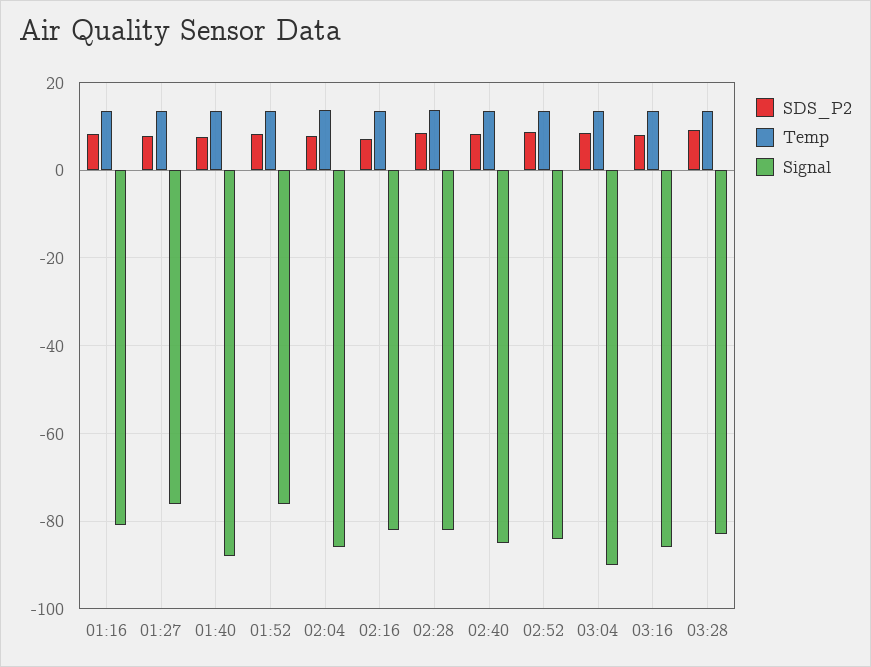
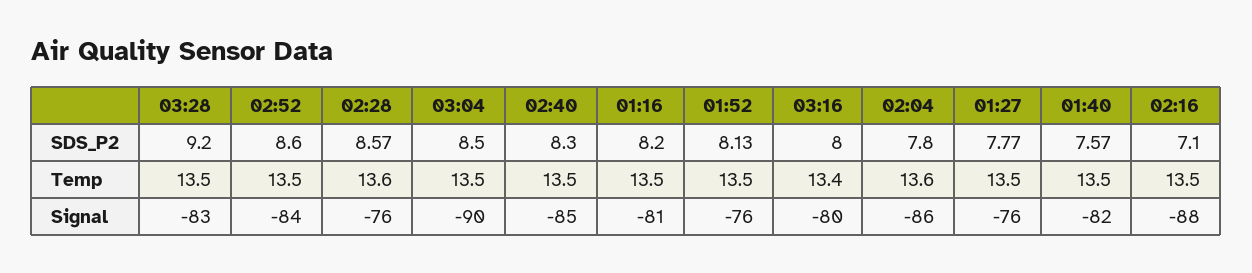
Signal, 01:40: -88 -> -82
Signal, 02:16: -82 -> -88
Signal, 02:28: -82 -> -76
Signal, 03:16: -86 -> -80

